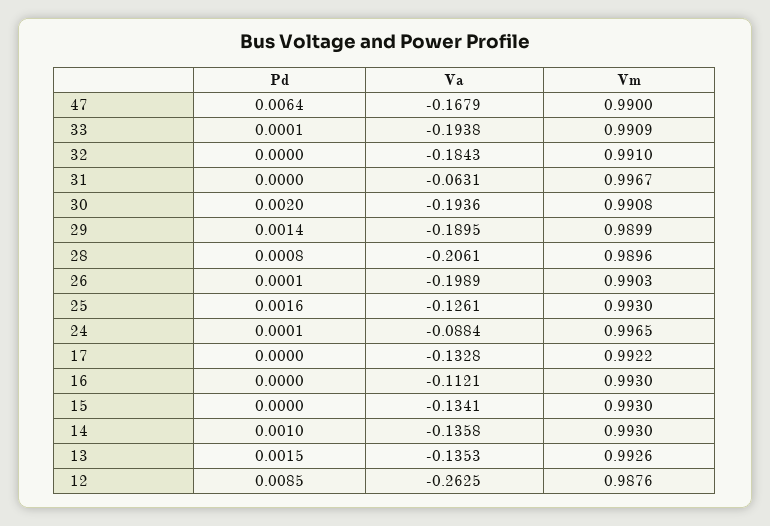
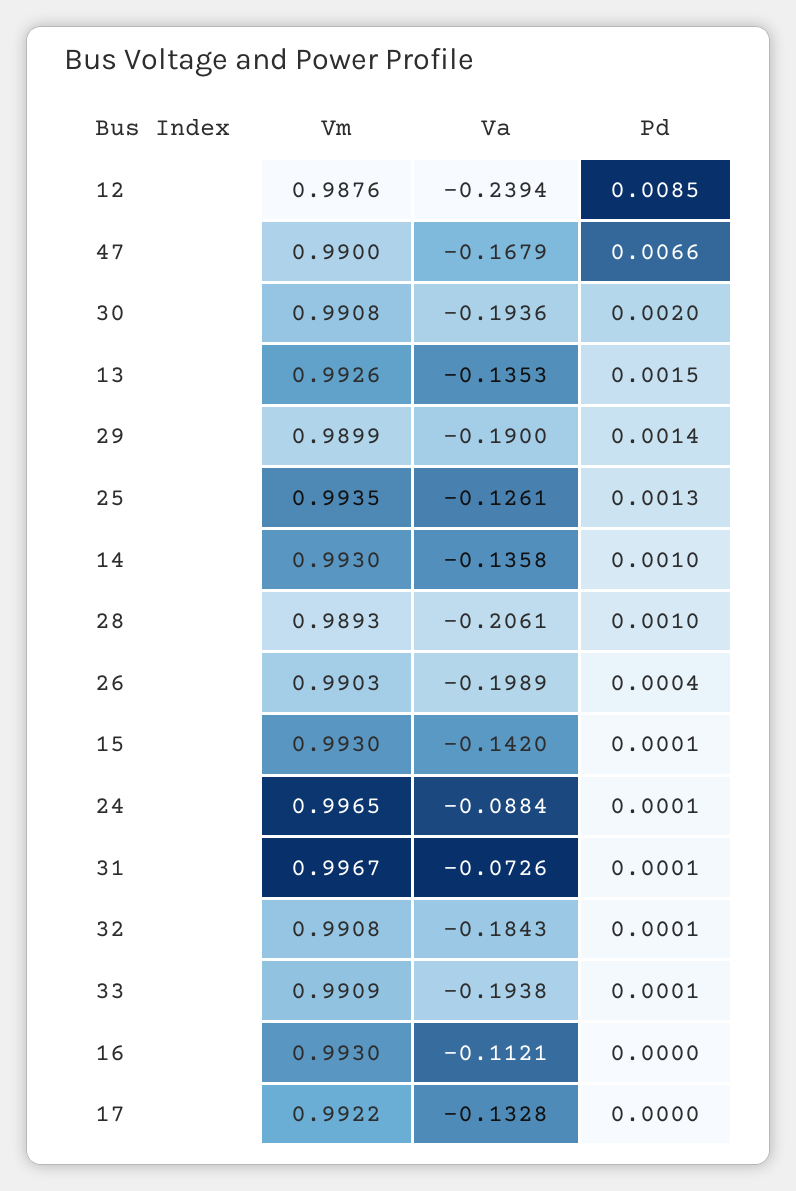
Pd, 47: 0.0064 -> 0.0066
Pd, 32: 0 -> 0.0001
Vm, 32: 0.991 -> 0.9908
Pd, 31: 0 -> 0.0001
Va, 31: -0.0631 -> -0.0726
Va, 29: -0.1895 -> -0.19
Pd, 28: 0.0008 -> 0.001
Vm, 28: 0.9896 -> 0.9893
Pd, 26: 0.0001 -> 0.0004
Pd, 25: 0.0016 -> 0.0013
Vm, 25: 0.993 -> 0.9935
Pd, 15: 0 -> 0.0001
Va, 15: -0.1341 -> -0.142
Va, 12: -0.2625 -> -0.2394

